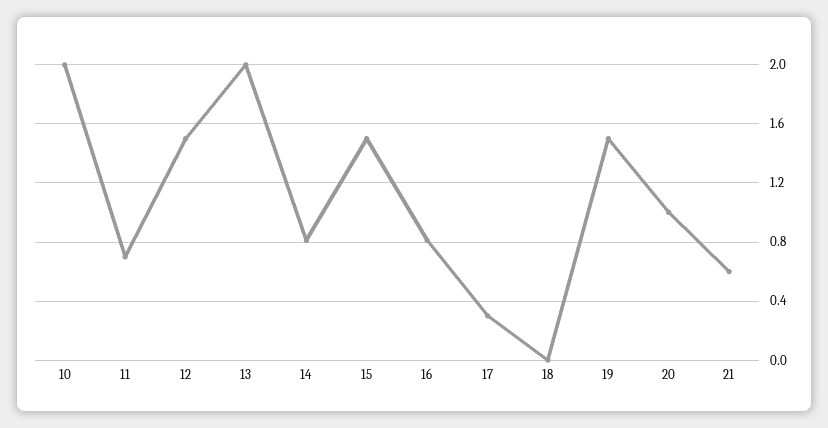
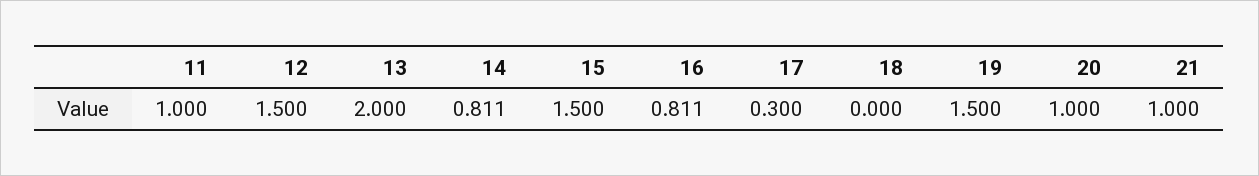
10: 2 -> none
11: 0.7 -> 1
21: 0.6 -> 1

